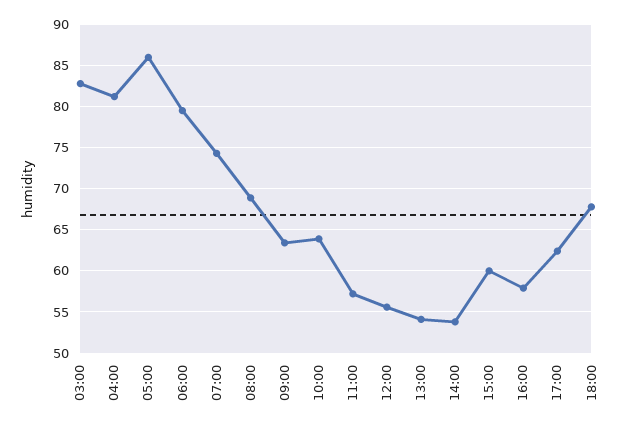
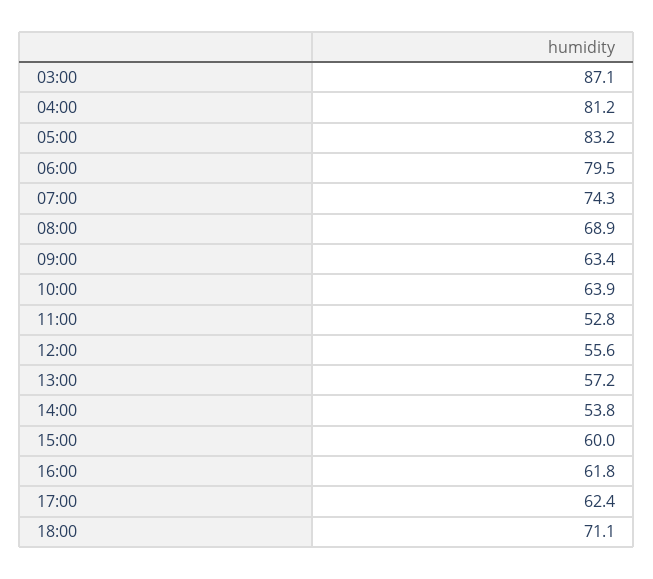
03:00: 83 -> 87.1
05:00: 86 -> 83.2
11:00: 57 -> 52.8
13:00: 54 -> 57.2
16:00: 58 -> 61.8
18:00: 68 -> 71.1

